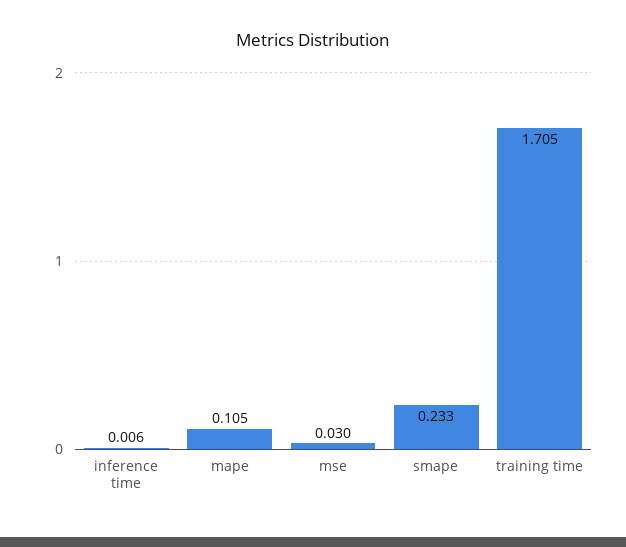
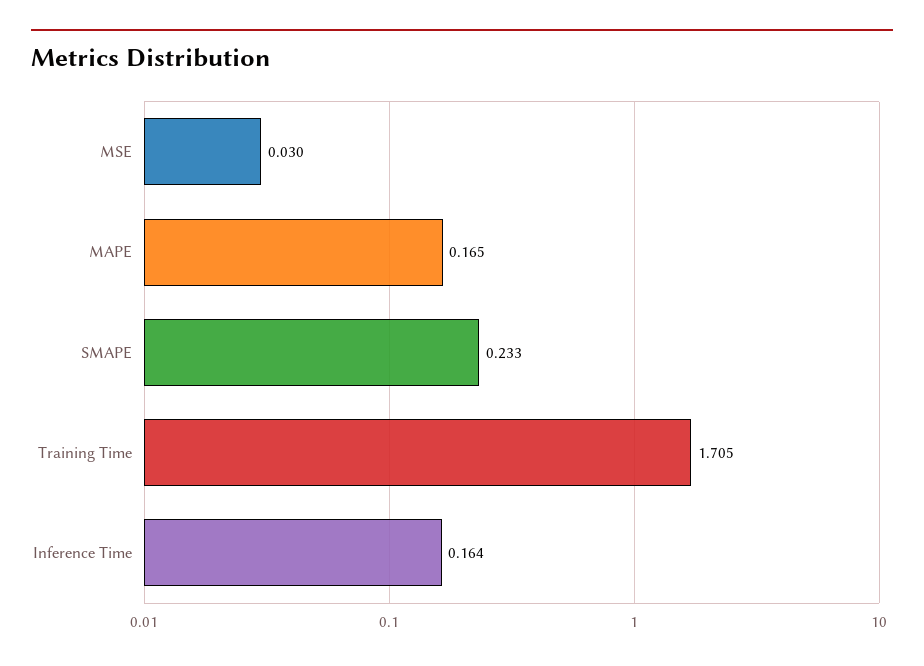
inference time: 0.006 -> 0.164
mape: 0.105 -> 0.165

